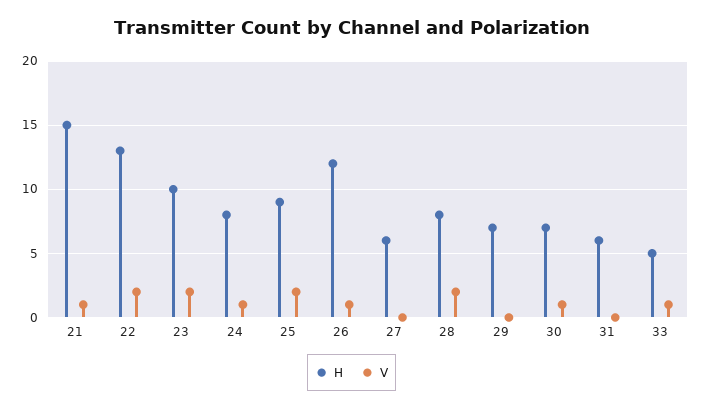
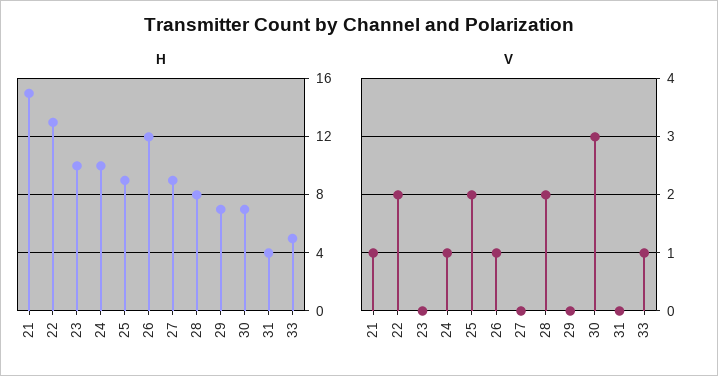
V, 23: 2 -> 0
H, 24: 8 -> 10
H, 27: 6 -> 9
V, 30: 1 -> 3
H, 31: 6 -> 4

